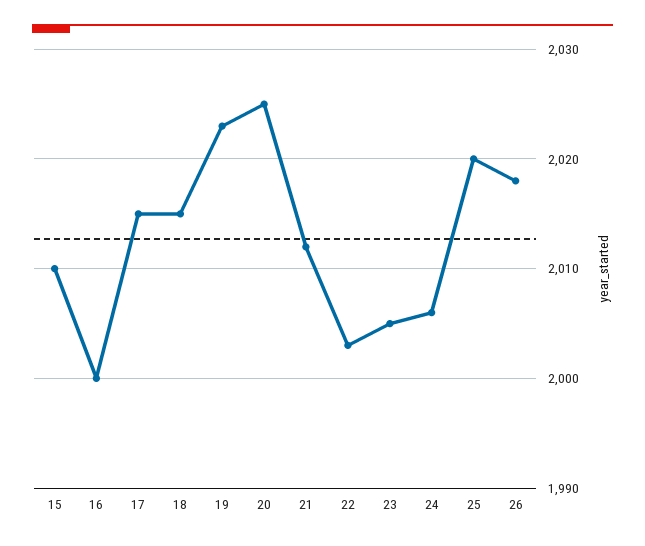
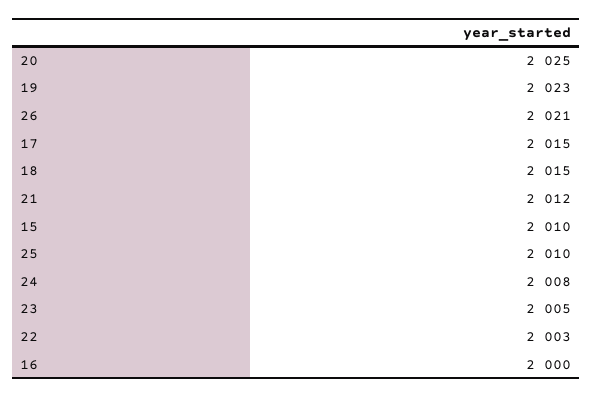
24: 2006 -> 2008
25: 2020 -> 2010
26: 2018 -> 2021

